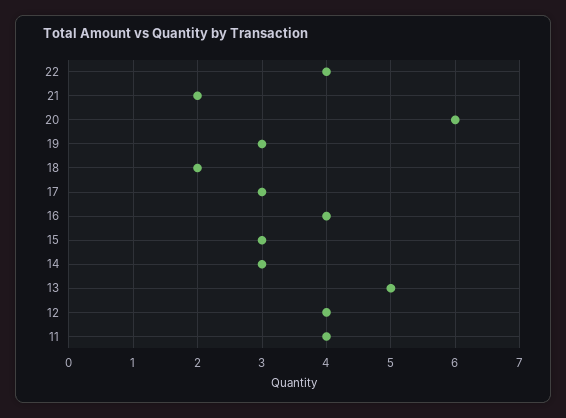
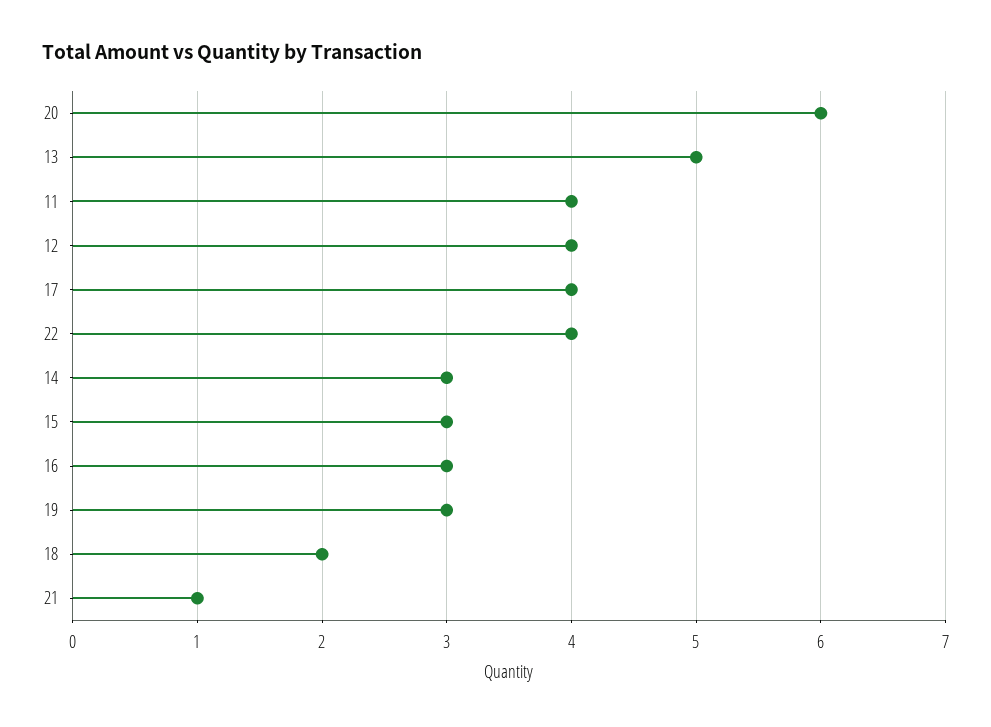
21: 2 -> 1
17: 3 -> 4
16: 4 -> 3

